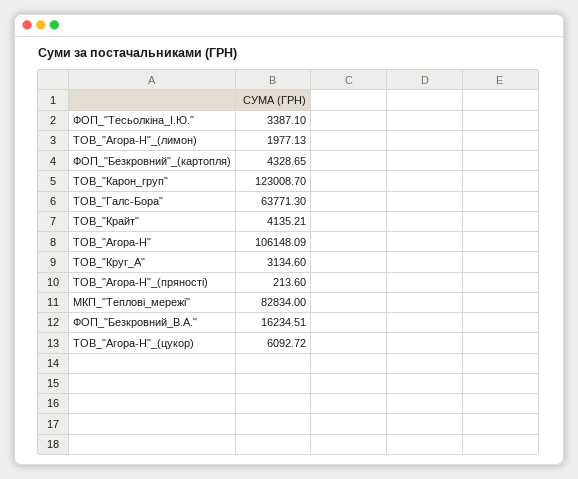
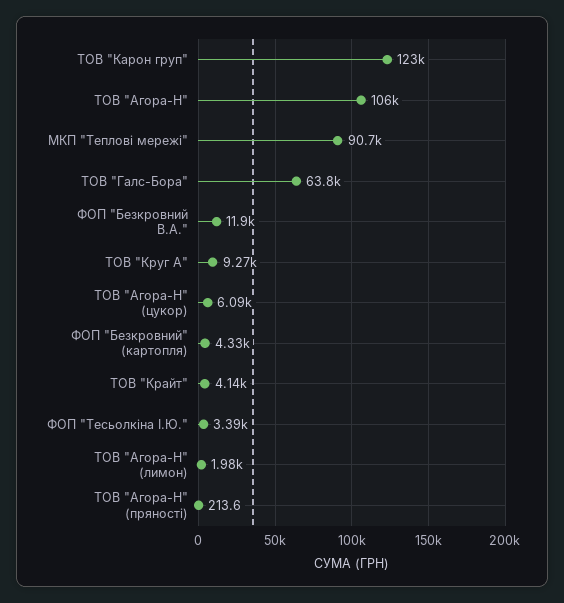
ТОВ_"Круг_А": 3134.6 -> 9270
МКП_"Теплові_мережі": 82834 -> 90700
ФОП_"Безкровний_В.А.": 16234.51 -> 11900

